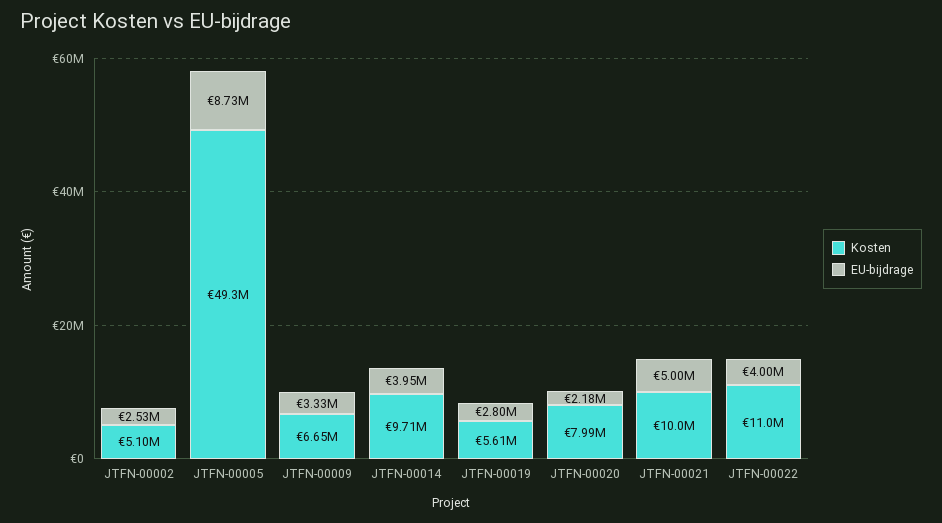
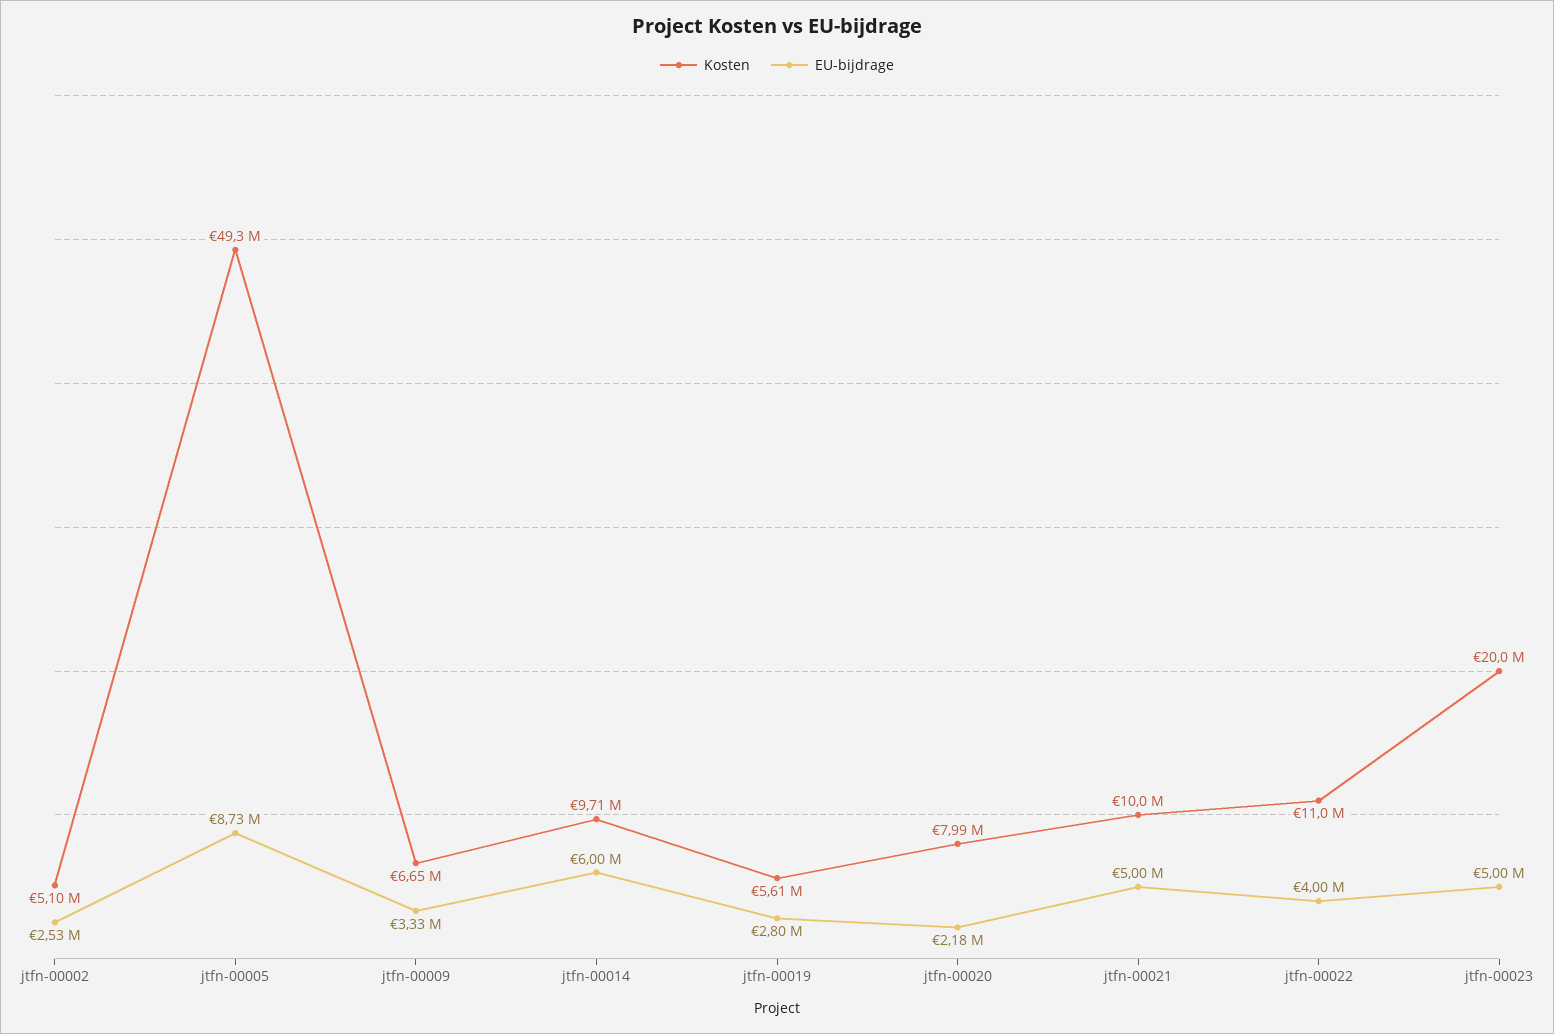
EU-bijdrage, JTFN-00014: 3950000 -> 6000000
Kosten, jtfn-00023: none -> 20000000
EU-bijdrage, jtfn-00023: none -> 5000000

